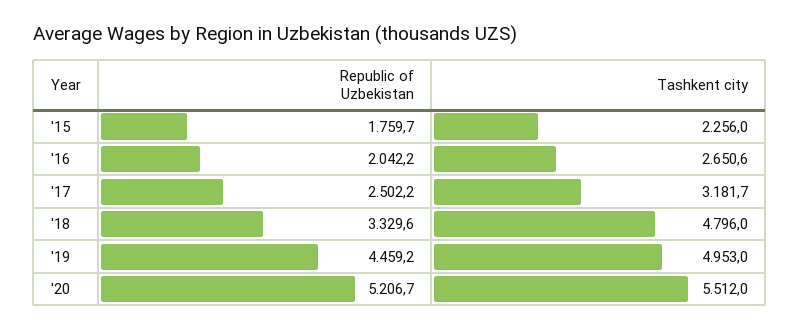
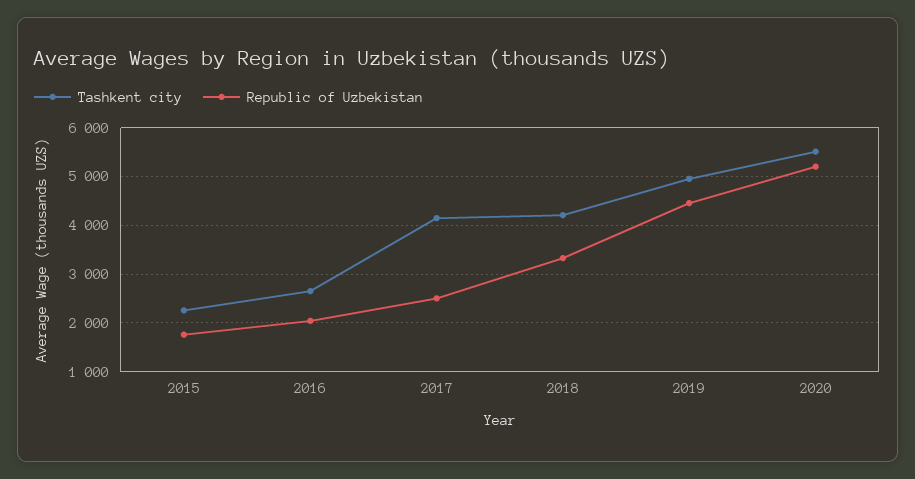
Tashkent city, '17: 3181.7 -> 4200
Tashkent city, '18: 4796 -> 4200

